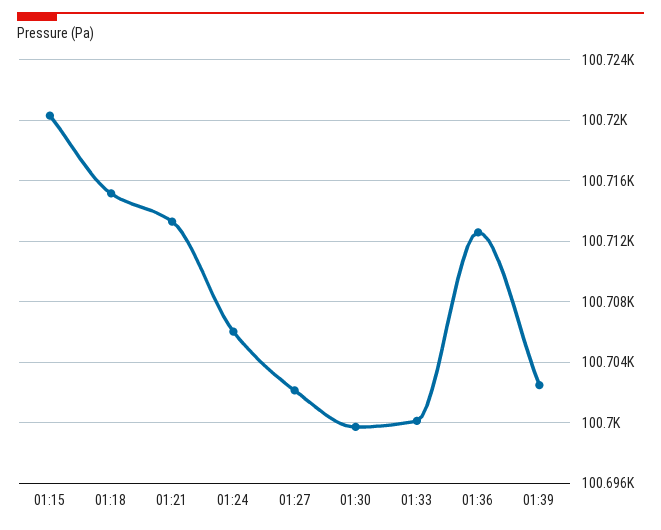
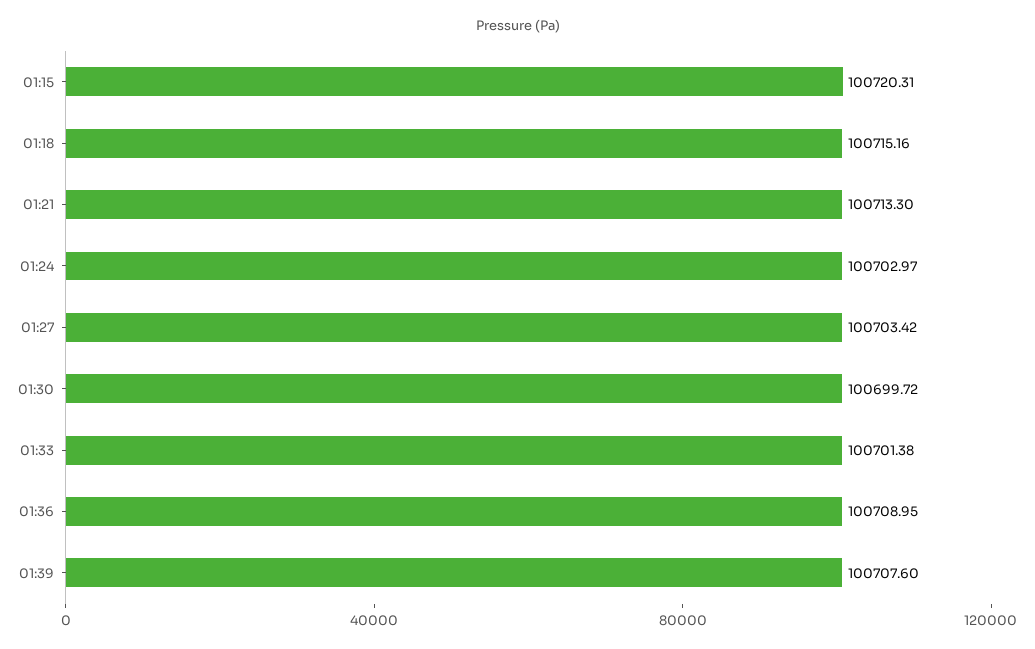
01:24: 100706 -> 100702.97
01:27: 100702 -> 100703.42
01:33: 100700 -> 100701.38
01:36: 100712.5 -> 100708.95
01:39: 100702.5 -> 100707.6

